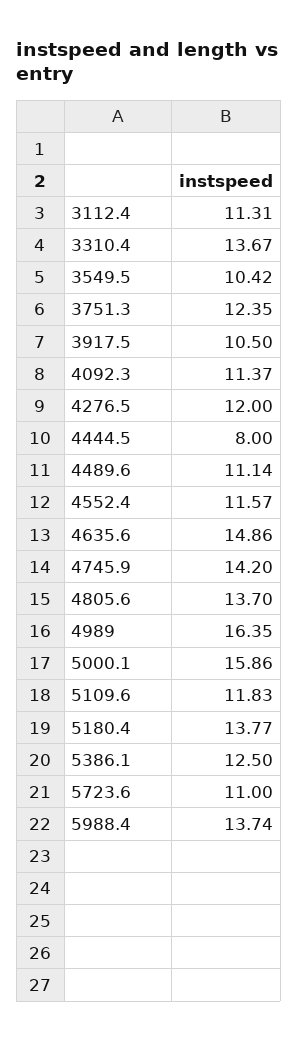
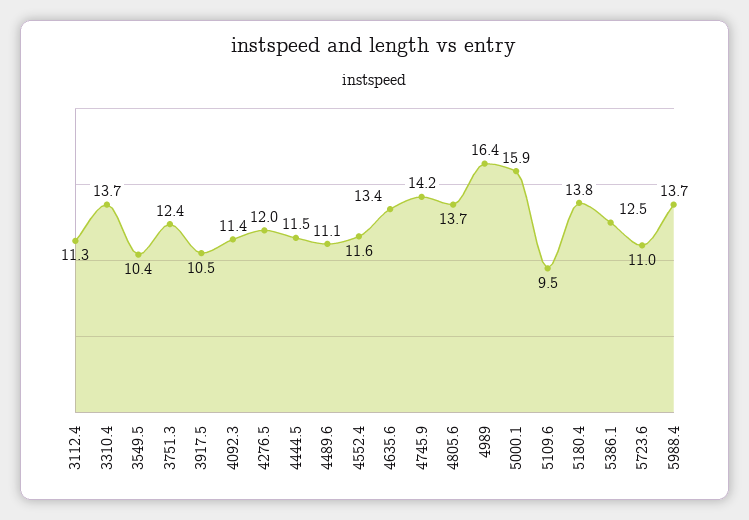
4444.5: 8 -> 11.5
4635.6: 14.86 -> 13.4
5109.6: 11.83 -> 9.5

